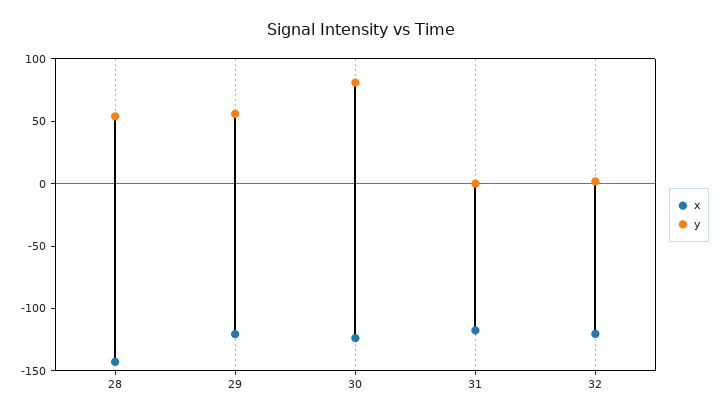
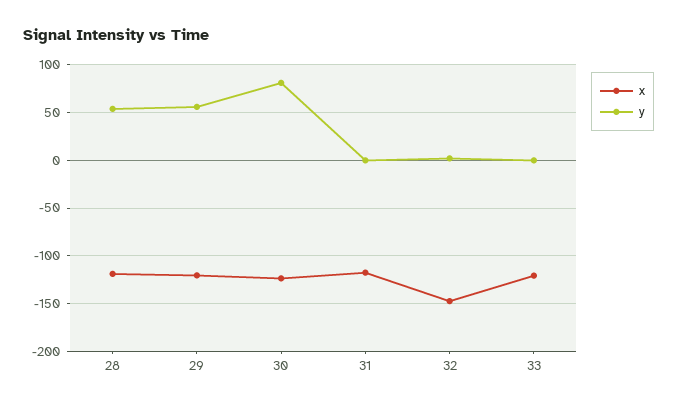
x, 28: -140 -> -120
x, 32: -120 -> -150
x, 33: none -> -120
y, 33: none -> 0

